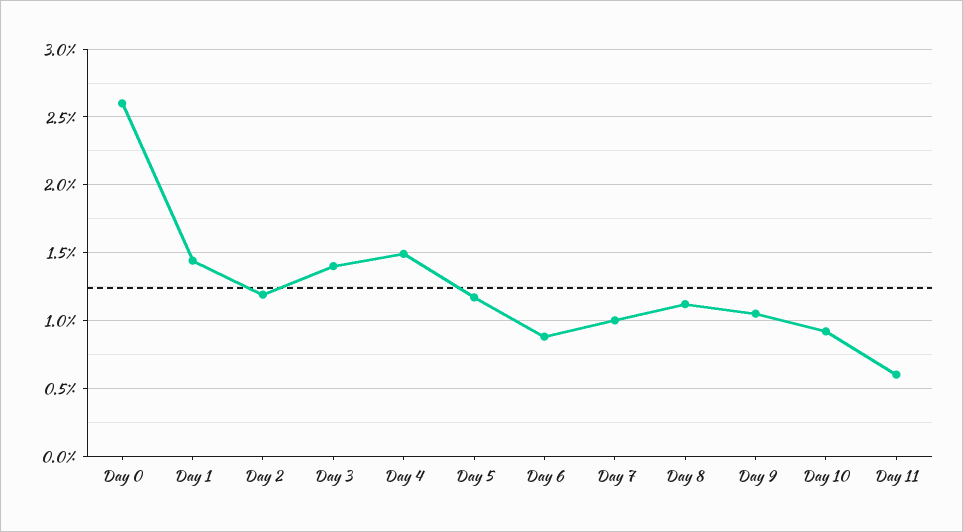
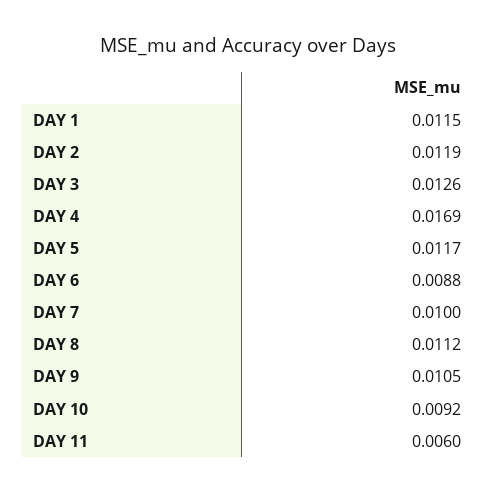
Day 0: 0.026 -> none
Day 1: 0.0145 -> 0.0115
Day 3: 0.014 -> 0.0126
Day 4: 0.015 -> 0.0169

